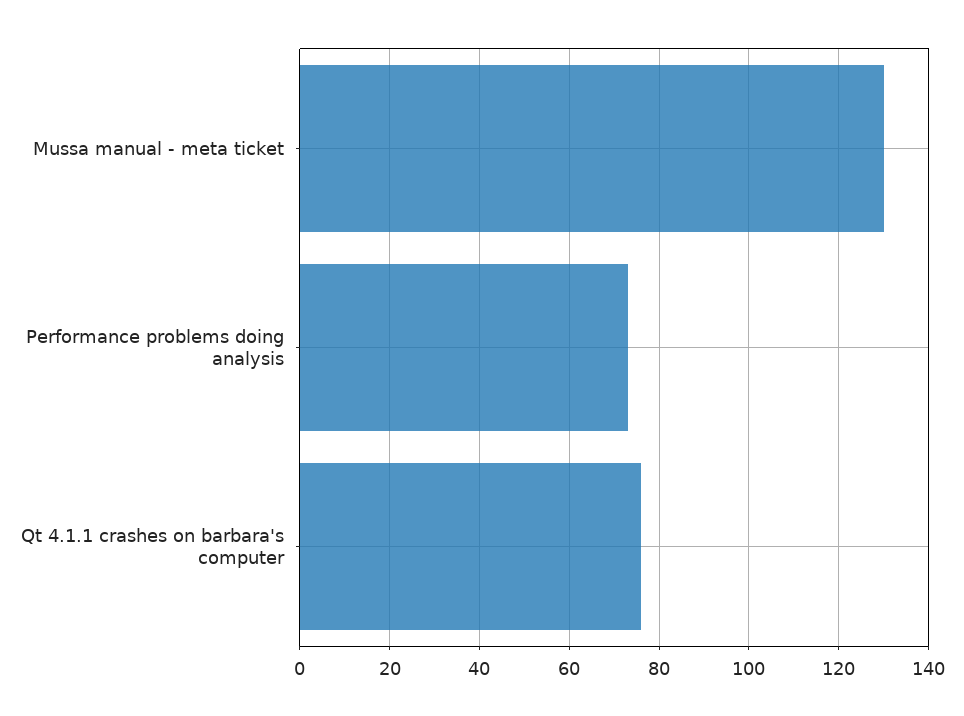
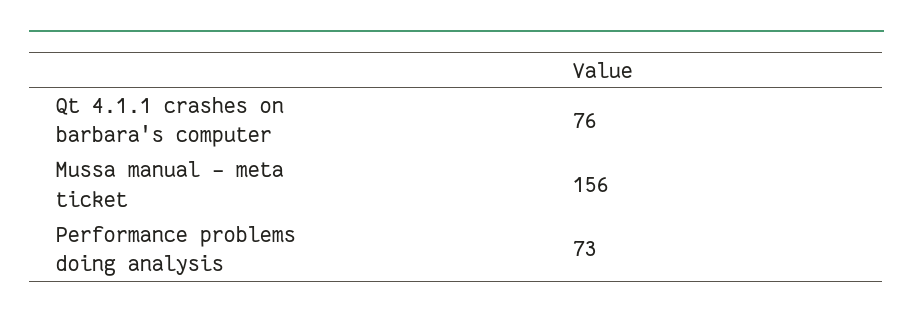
Mussa manual - meta ticket: 130 -> 156

